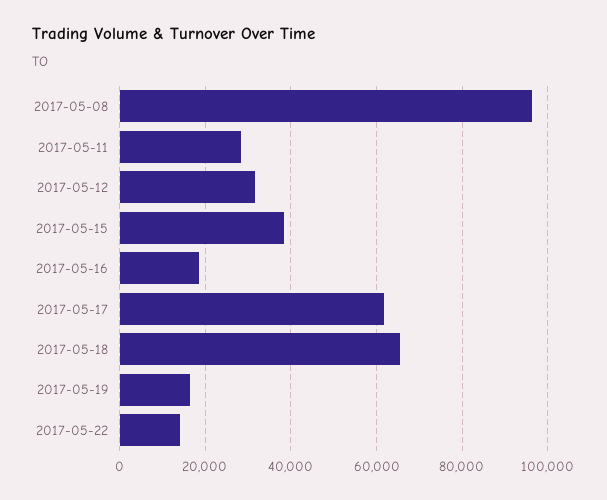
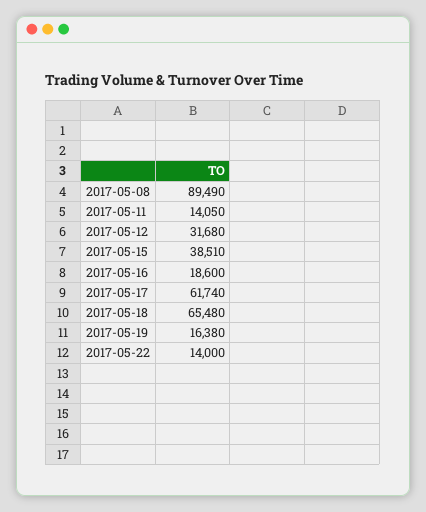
2017-05-08: 96000 -> 89490
2017-05-11: 28000 -> 14050

